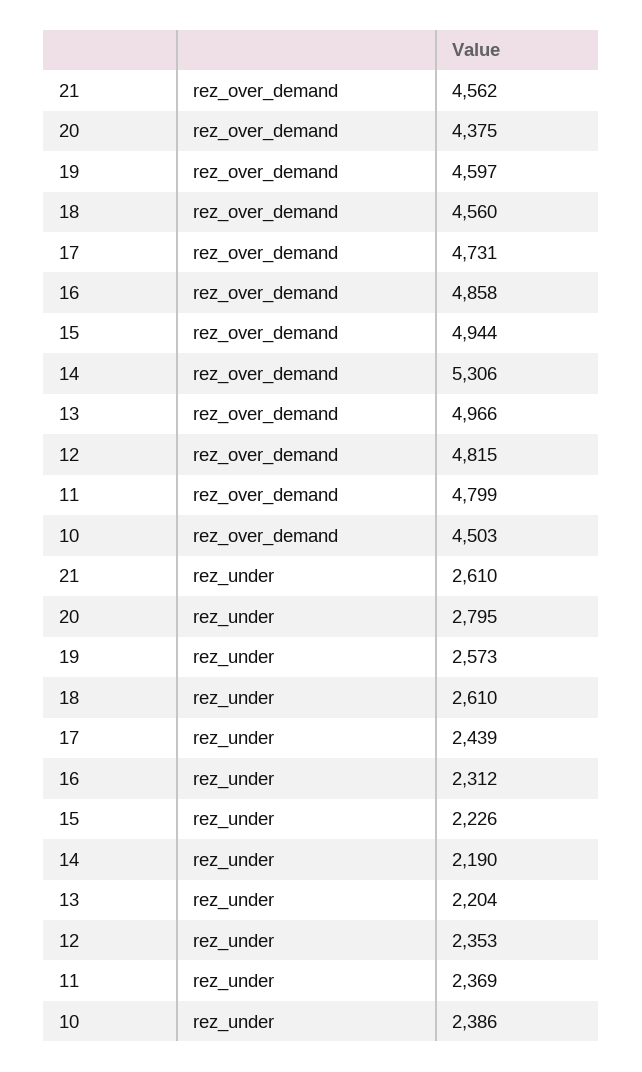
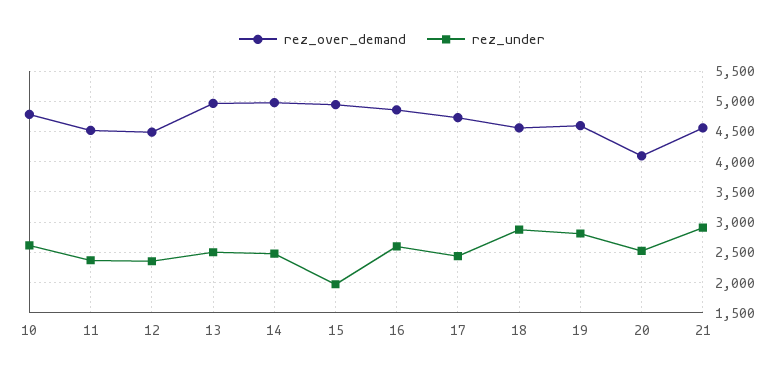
rez_over_demand, 20: 4375 -> 4100
rez_over_demand, 14: 5306 -> 5000
rez_over_demand, 12: 4815 -> 4500
rez_over_demand, 11: 4799 -> 4500
rez_over_demand, 10: 4503 -> 4800
rez_under, 21: 2610 -> 2900
rez_under, 20: 2795 -> 2500
rez_under, 19: 2573 -> 2800
rez_under, 18: 2610 -> 2900
rez_under, 16: 2312 -> 2600
rez_under, 15: 2226 -> 2000
rez_under, 14: 2190 -> 2500
rez_under, 13: 2204 -> 2500
rez_under, 10: 2386 -> 2600

